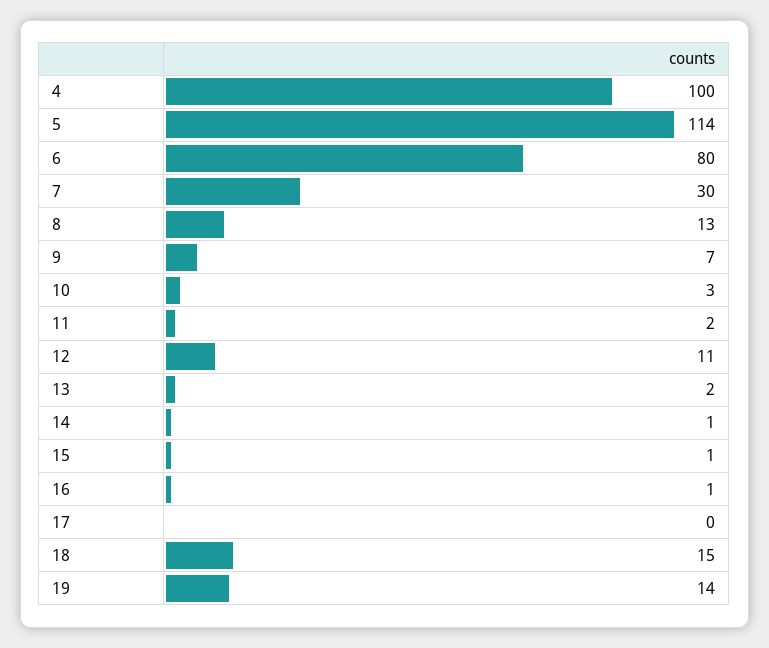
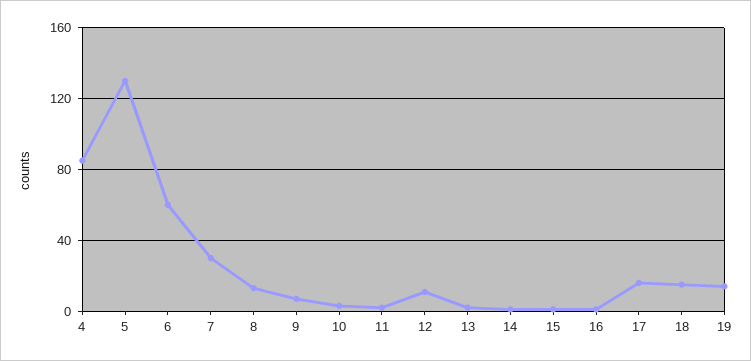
4: 100 -> 85
5: 114 -> 130
6: 80 -> 60
17: 0 -> 15

